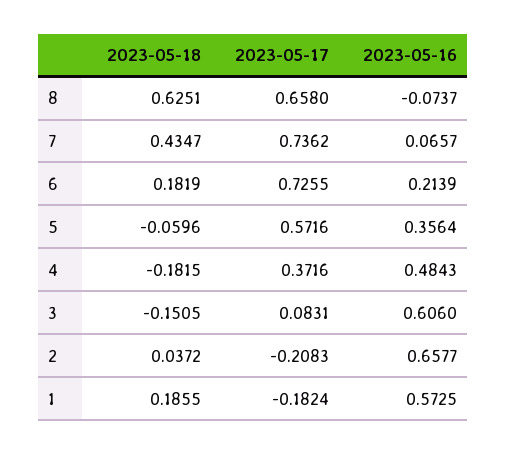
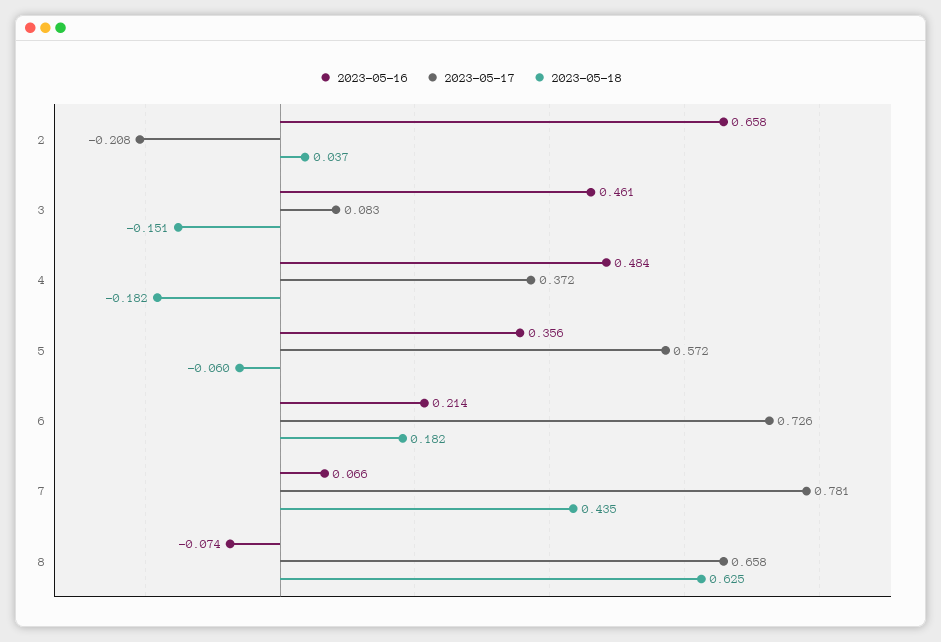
2023-05-17, 7: 0.7362 -> 0.781
2023-05-16, 3: 0.606 -> 0.461
2023-05-18, 1: 0.1855 -> none
2023-05-17, 1: -0.1824 -> none
2023-05-16, 1: 0.5725 -> none

